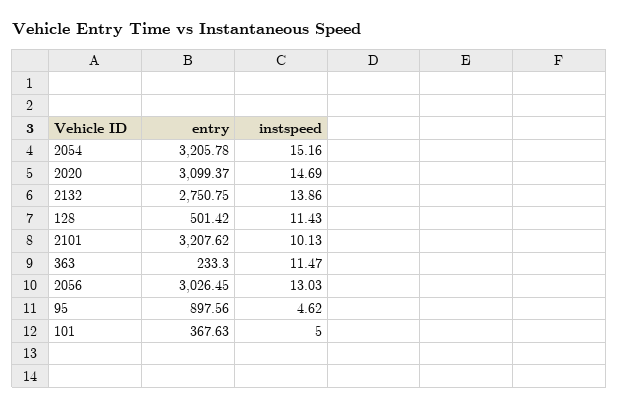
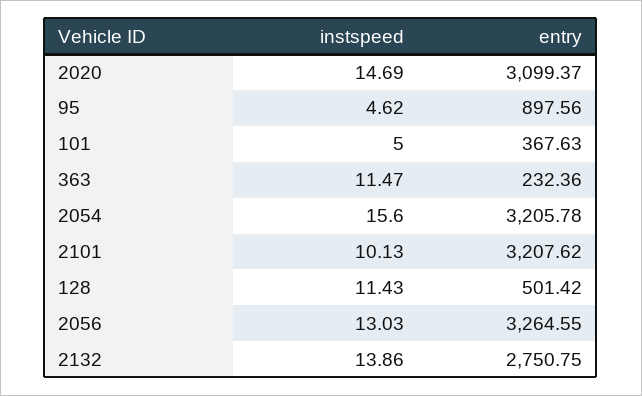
instspeed, 2054: 15.16 -> 15.6
entry, 363: 233.3 -> 232.36
entry, 2056: 3026.45 -> 3264.55

